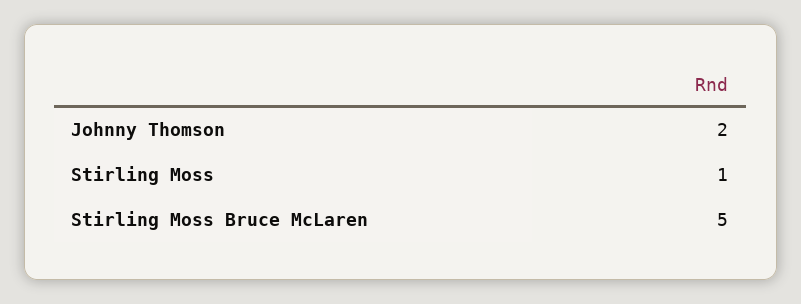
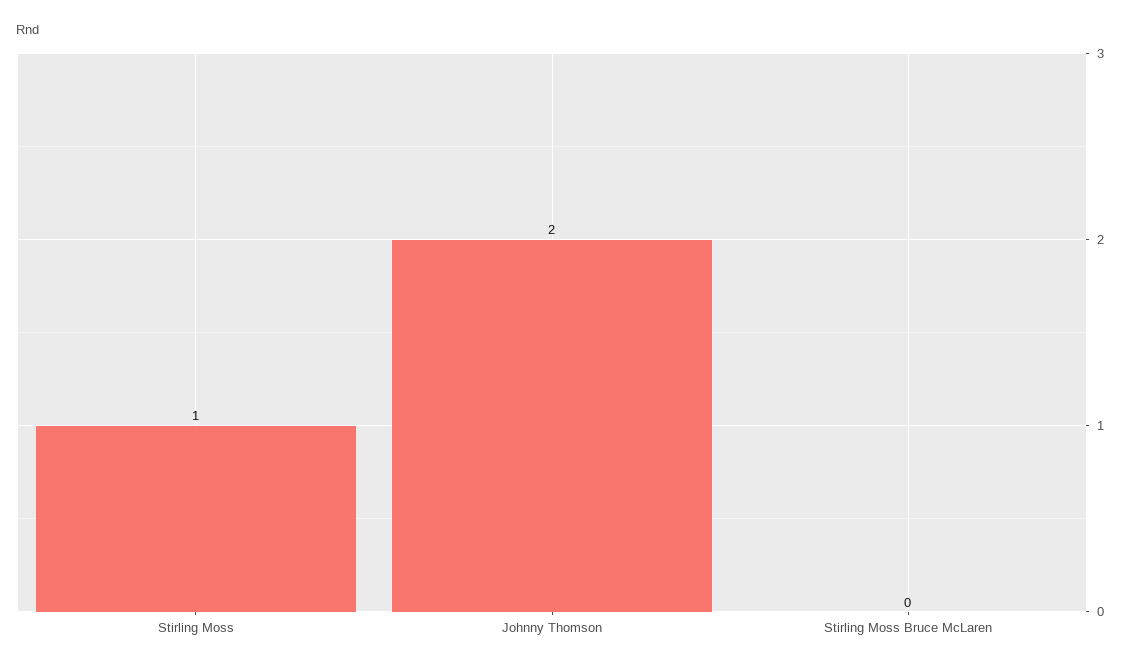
Stirling Moss Bruce McLaren: 5 -> 0

